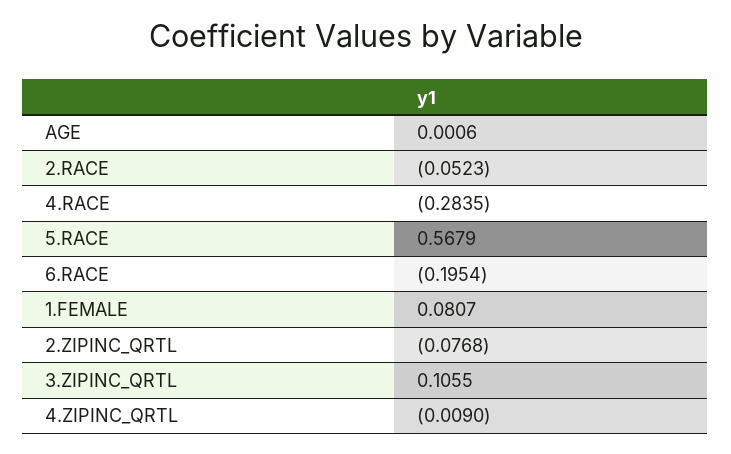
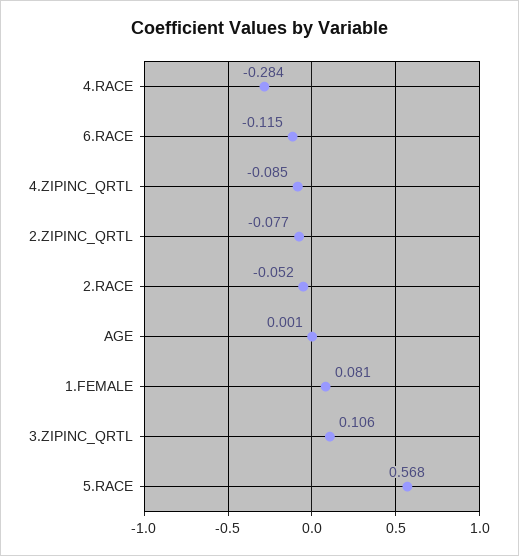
6.RACE: -0.1954 -> -0.115
4.ZIPINC_QRTL: -0.009 -> -0.085

